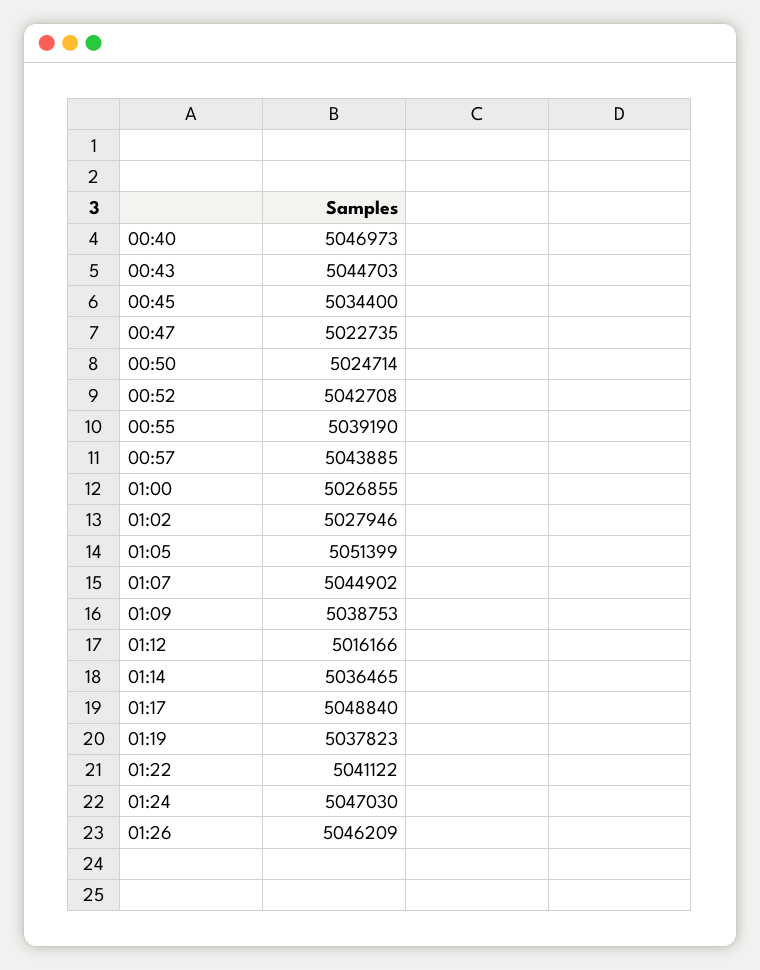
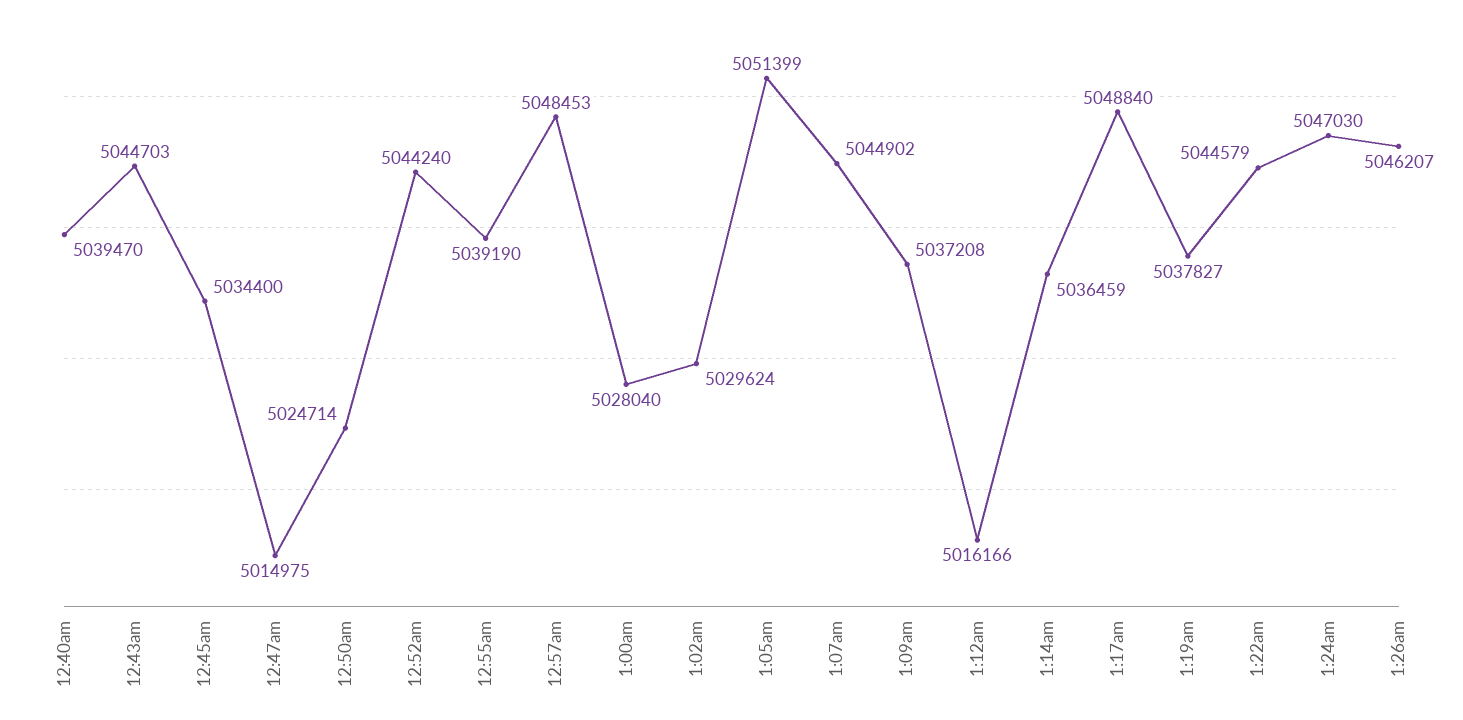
00:40: 5046973 -> 5039470
00:47: 5022735 -> 5014975
00:52: 5042708 -> 5044240
00:57: 5043885 -> 5048453
01:00: 5026855 -> 5028040
01:02: 5027946 -> 5029624
01:09: 5038753 -> 5037208
01:14: 5036465 -> 5036459
01:19: 5037823 -> 5037827
01:22: 5041122 -> 5044579
01:26: 5046209 -> 5046207

